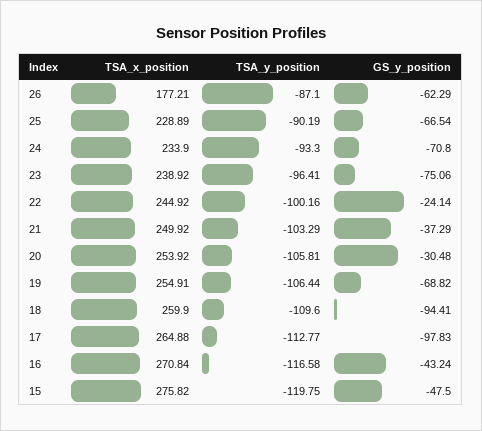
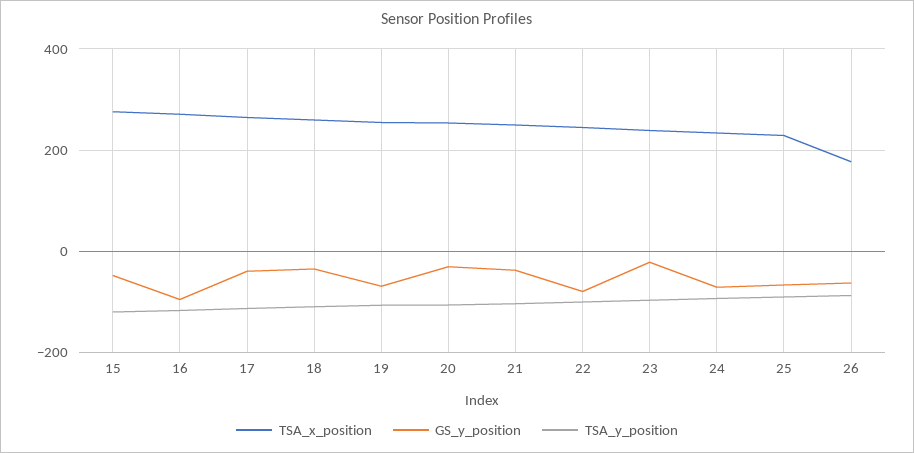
GS_y_position, 23: -75.06 -> -20
GS_y_position, 22: -24.14 -> -80
GS_y_position, 18: -94.41 -> -40
GS_y_position, 17: -97.83 -> -40
GS_y_position, 16: -43.24 -> -100

